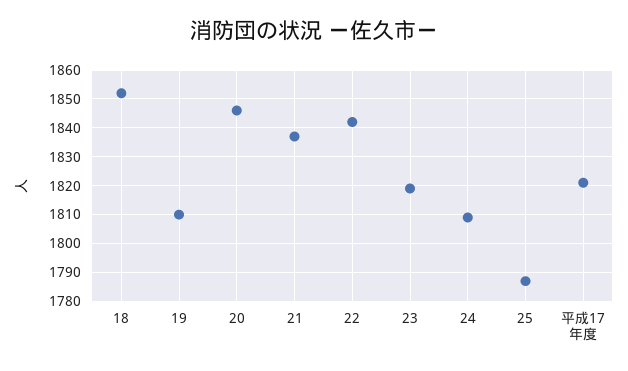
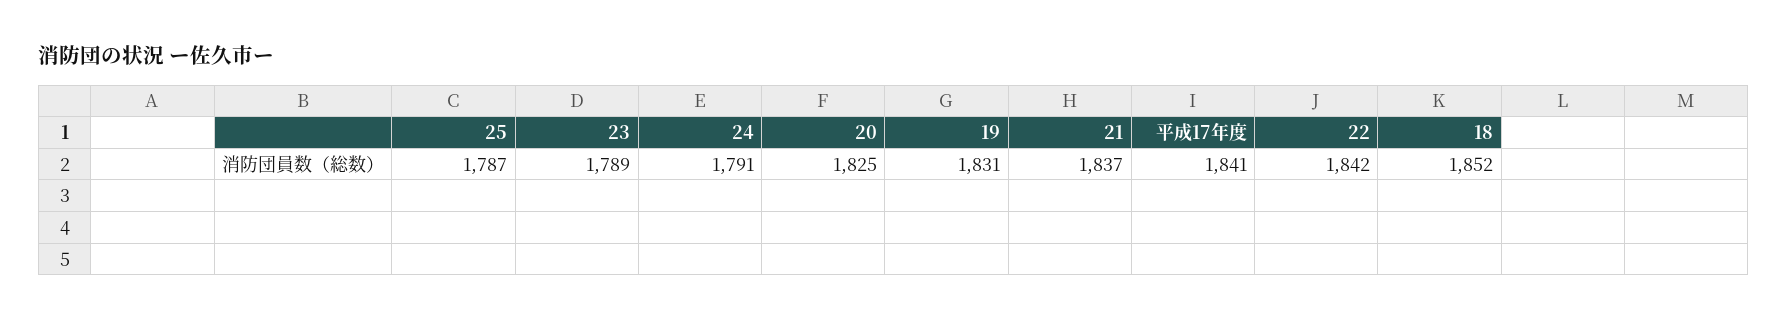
19: 1810 -> 1831
20: 1845 -> 1825
23: 1820 -> 1789
24: 1810 -> 1791
平成17年度: 1820 -> 1841

